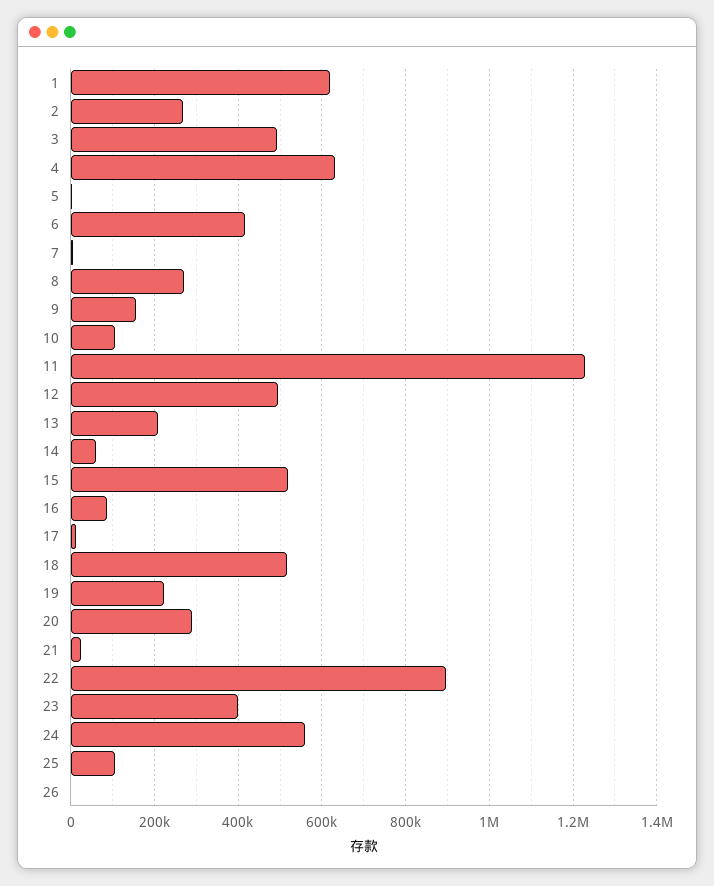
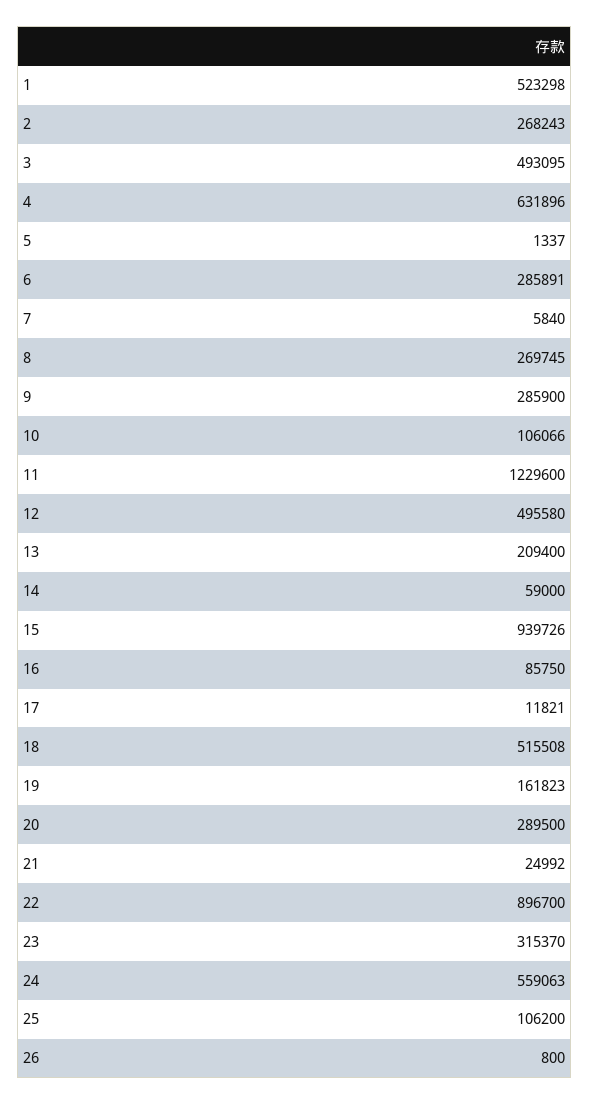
1: 620000 -> 523298
6: 420000 -> 285891
9: 160000 -> 285900
15: 520000 -> 939726
19: 220000 -> 161823
23: 400000 -> 315370

